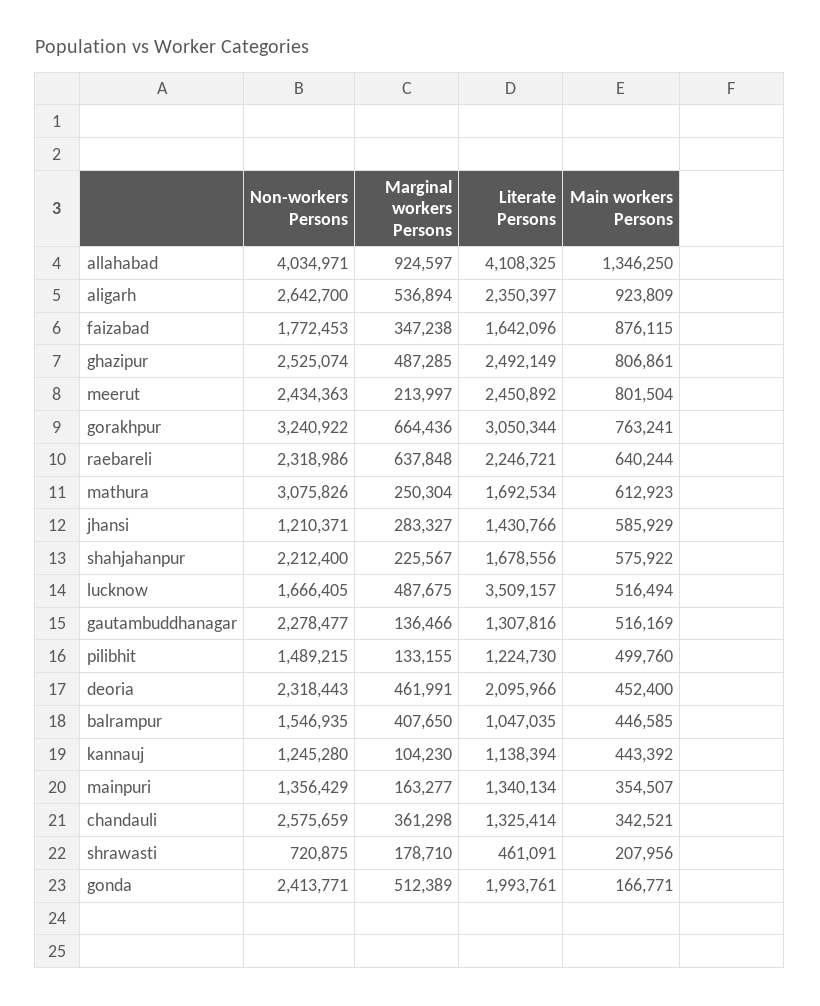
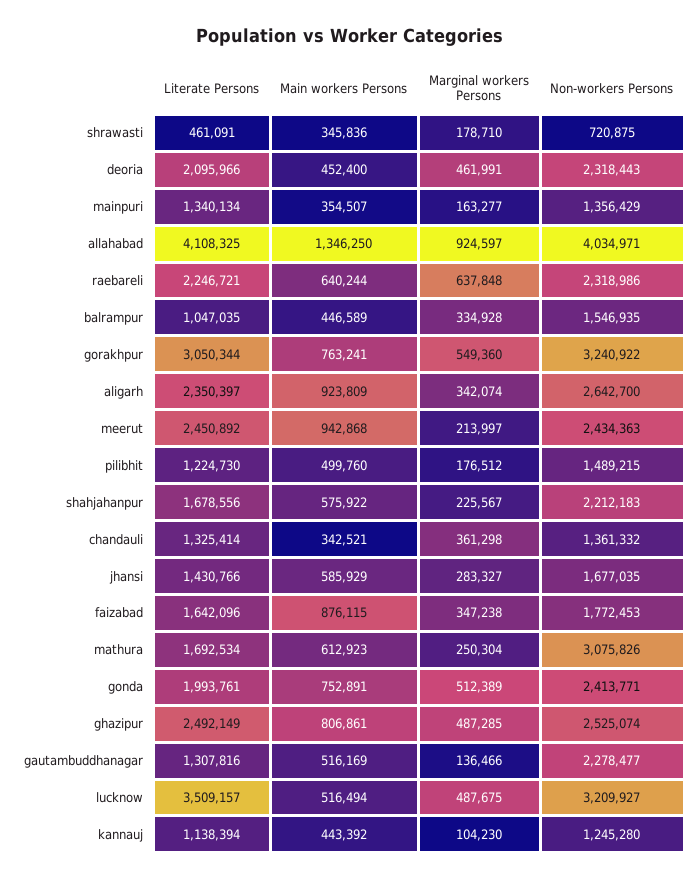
Marginal workers Persons, aligarh: 536894 -> 342074
Main workers Persons, meerut: 801504 -> 942868
Marginal workers Persons, gorakhpur: 664436 -> 549360
Non-workers Persons, jhansi: 1210371 -> 1677035
Non-workers Persons, shahjahanpur: 2212400 -> 2212183
Non-workers Persons, lucknow: 1666405 -> 3209927
Marginal workers Persons, pilibhit: 133155 -> 176512
Marginal workers Persons, balrampur: 407650 -> 334928
Main workers Persons, balrampur: 446585 -> 446589
Non-workers Persons, chandauli: 2575659 -> 1361332
Main workers Persons, shrawasti: 207956 -> 345836
Main workers Persons, gonda: 166771 -> 752891

